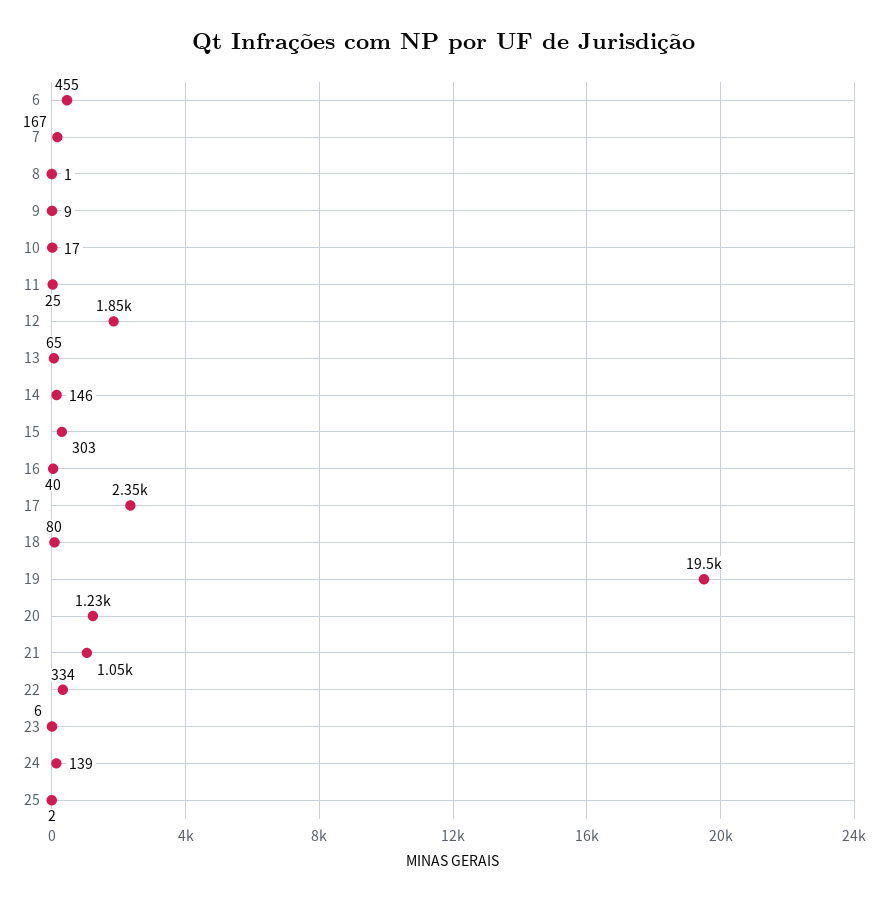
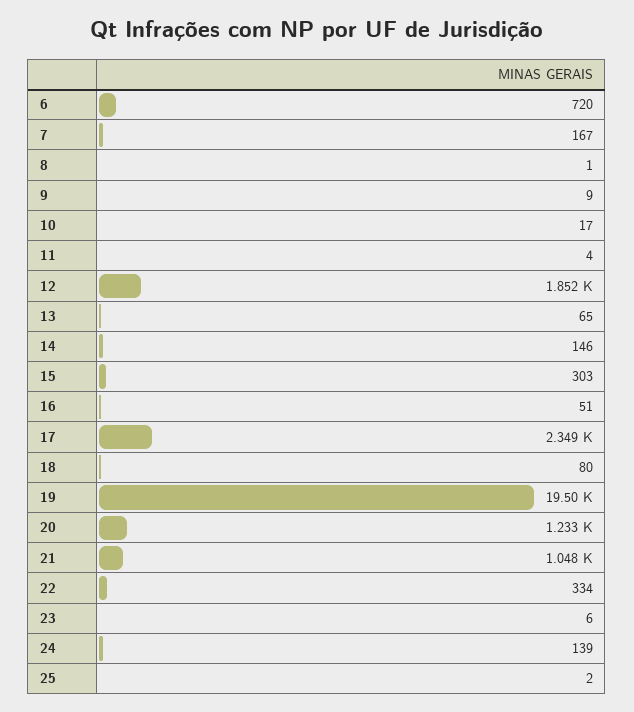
6: 455 -> 720
11: 25 -> 4
16: 40 -> 51

